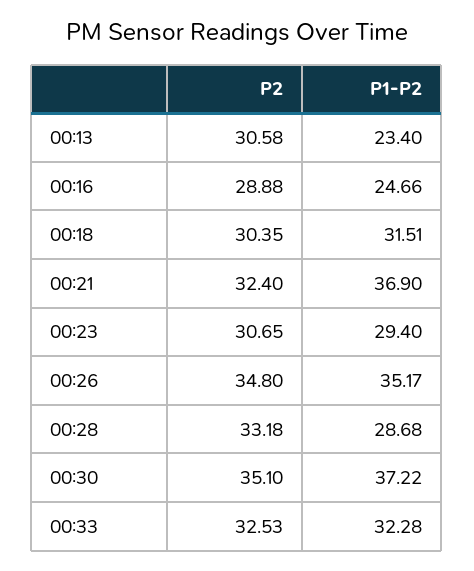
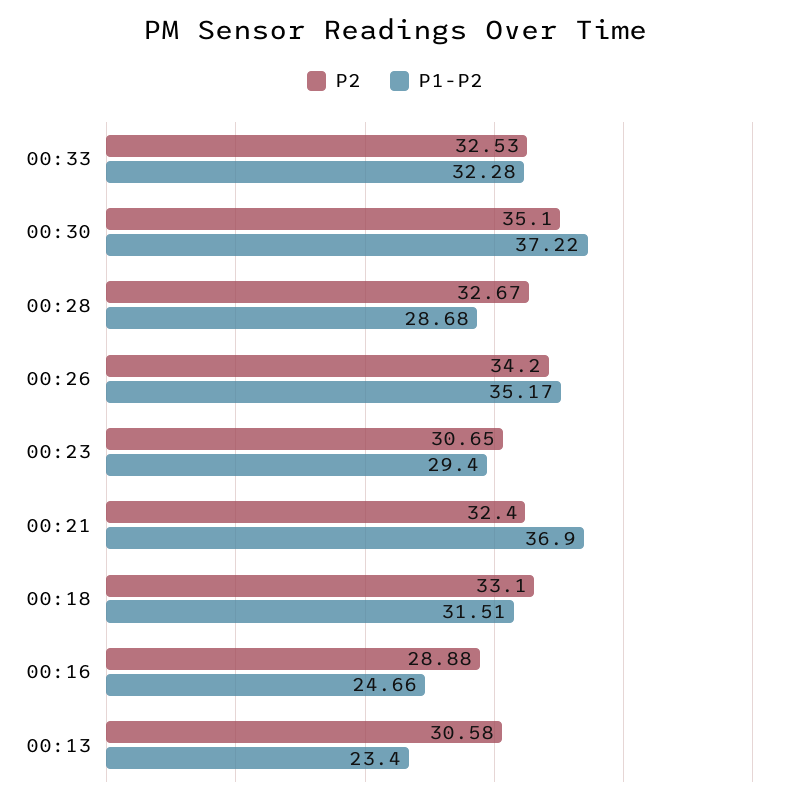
P2, 00:18: 30.35 -> 33.1
P2, 00:26: 34.8 -> 34.2
P2, 00:28: 33.18 -> 32.67

